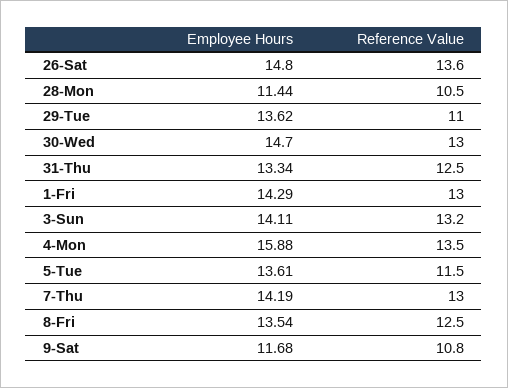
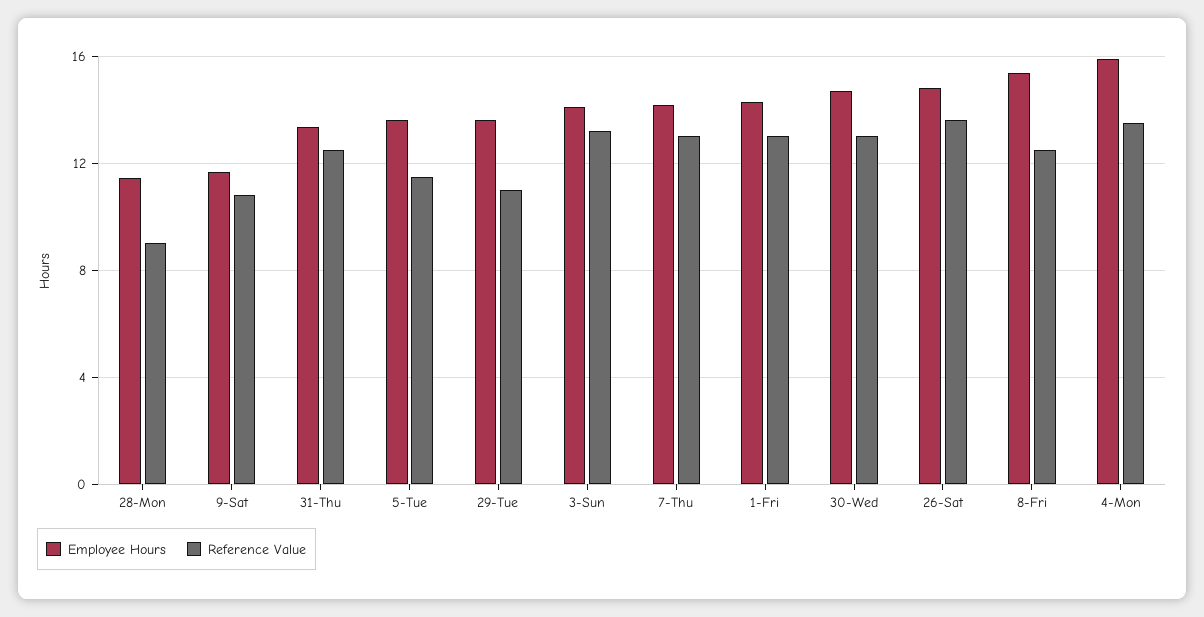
Reference Value, 28-Mon: 10.5 -> 9
Employee Hours, 8-Fri: 13.54 -> 15.5

